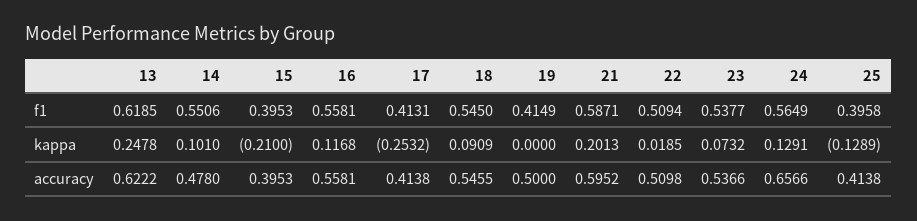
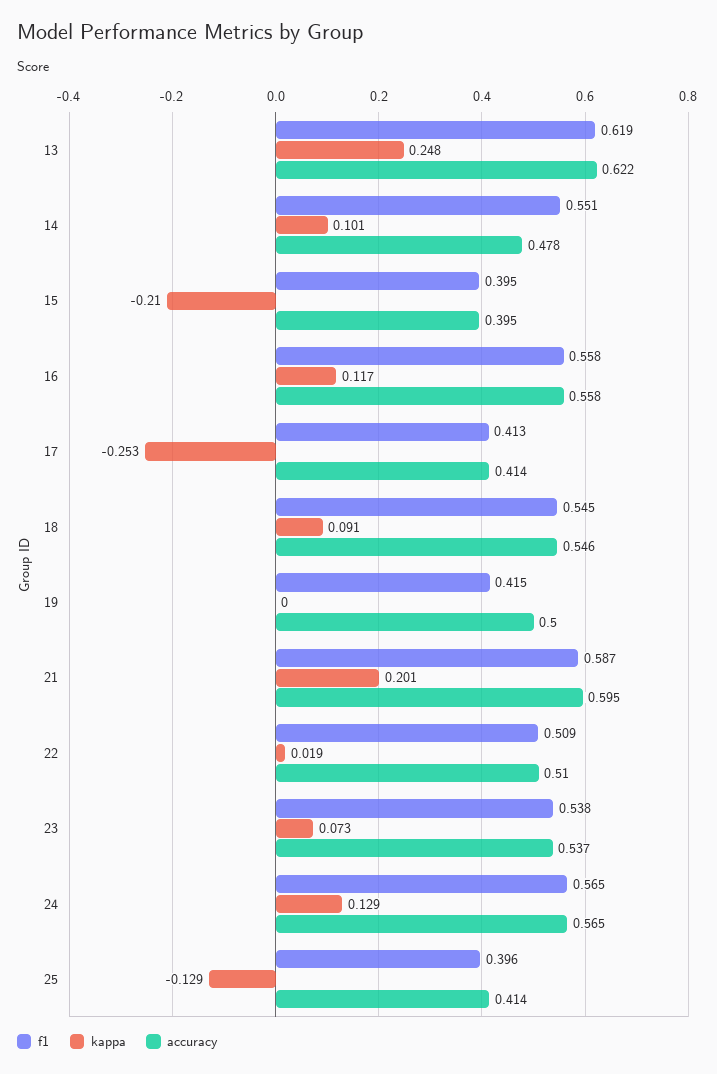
accuracy, 24: 0.6566 -> 0.565

